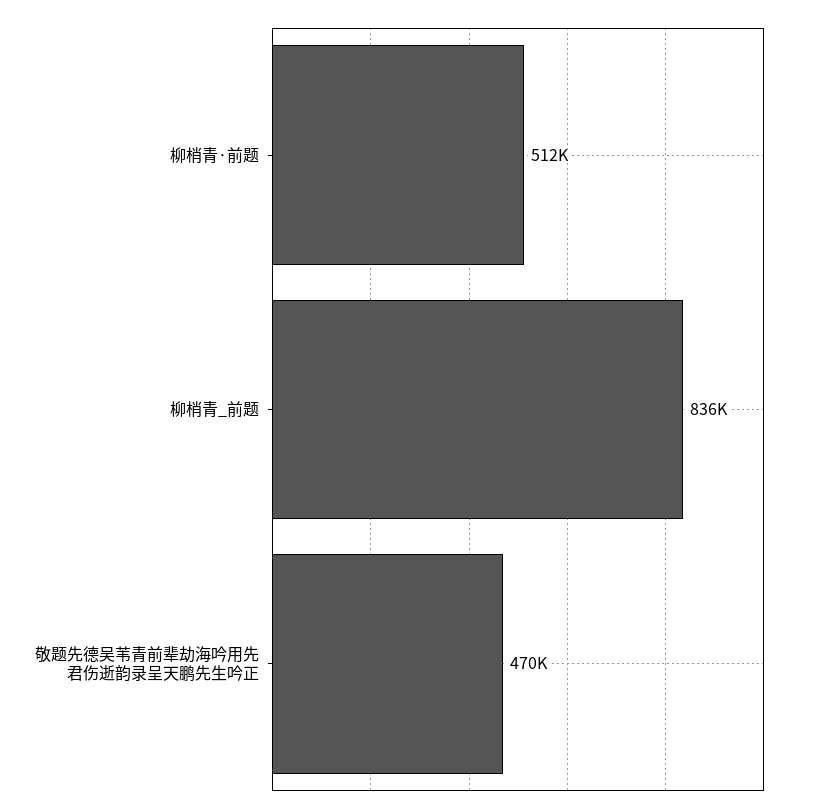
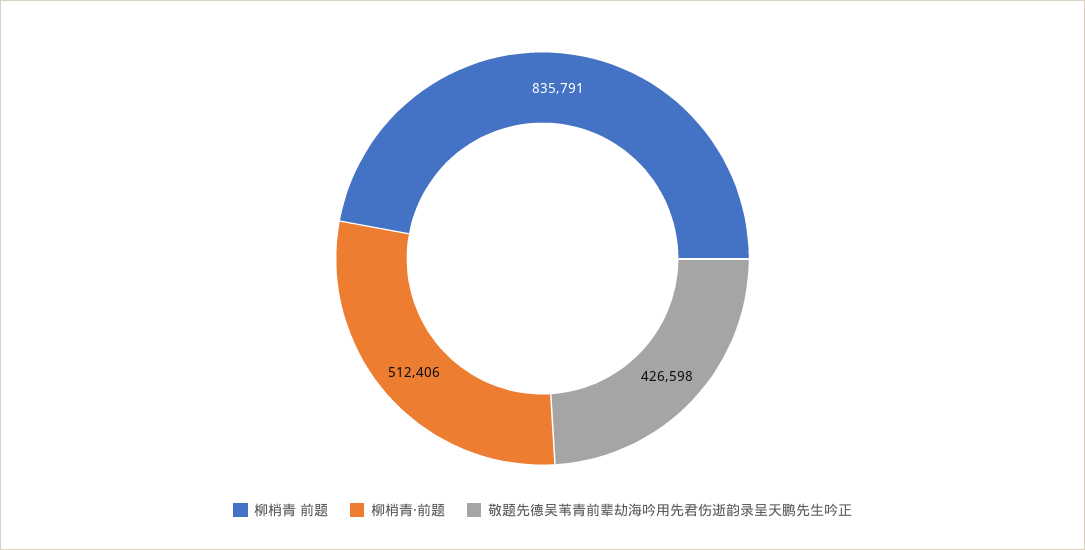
敬题先德吴苇青前辈劫海吟用先君伤逝韵录呈天鹏先生吟正: 470000 -> 426598

